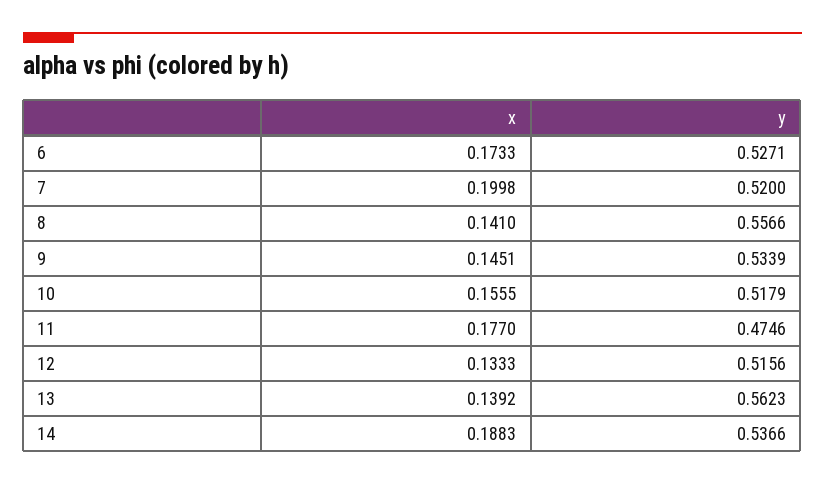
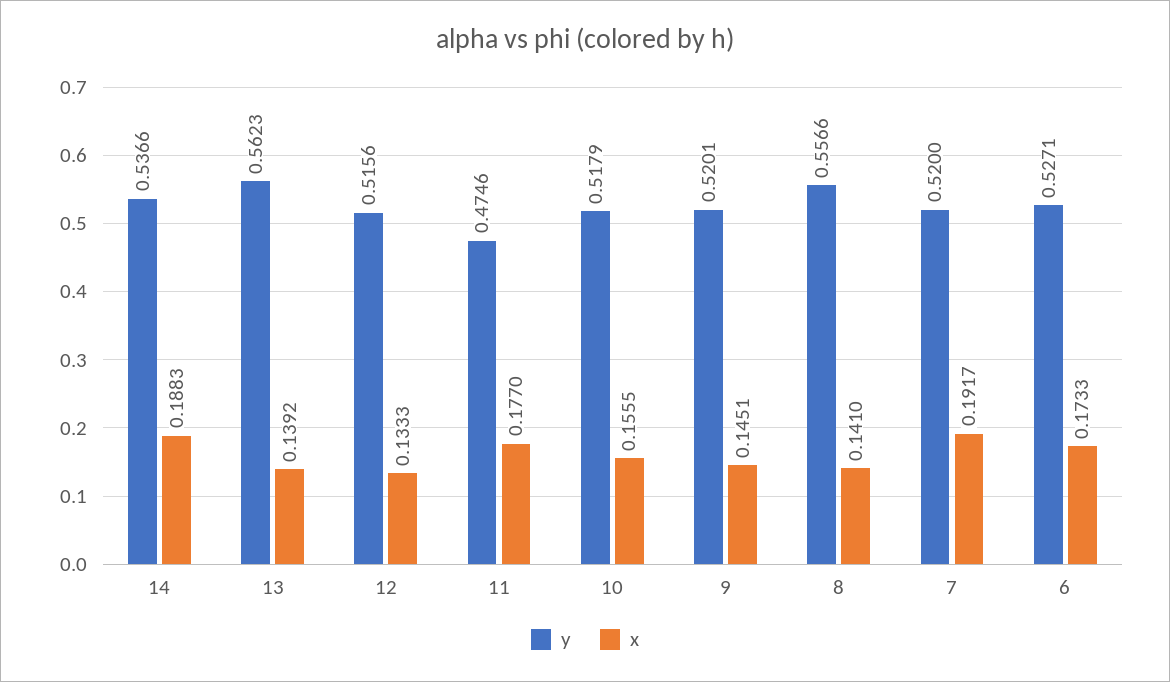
x, 7: 0.1998 -> 0.1917
y, 9: 0.5339 -> 0.5201

